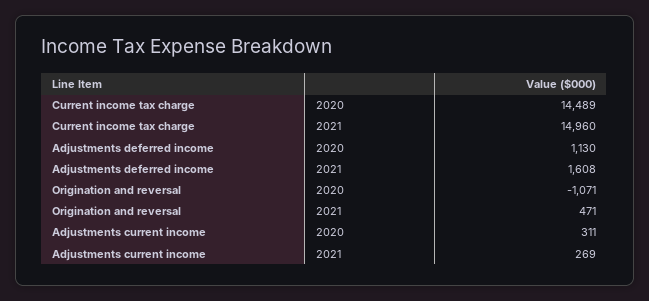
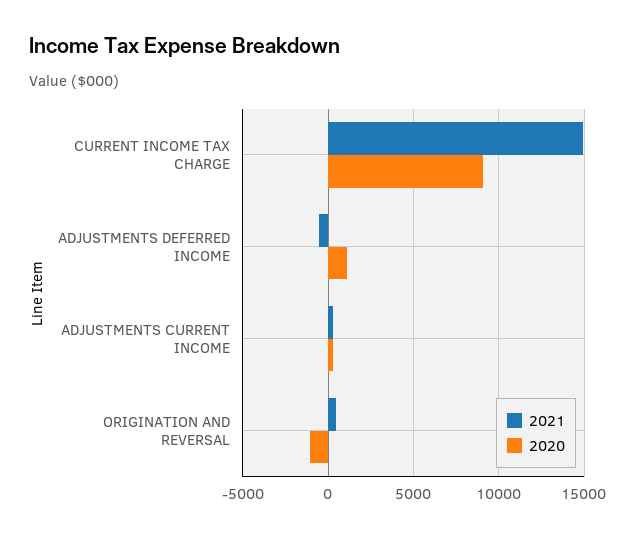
2020, Current income tax charge: 14489 -> 9000
2021, Adjustments deferred income: 1608 -> -500

